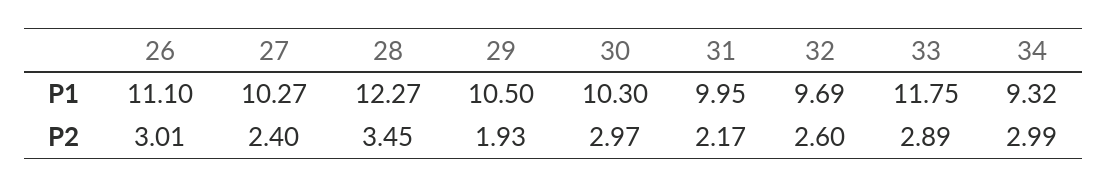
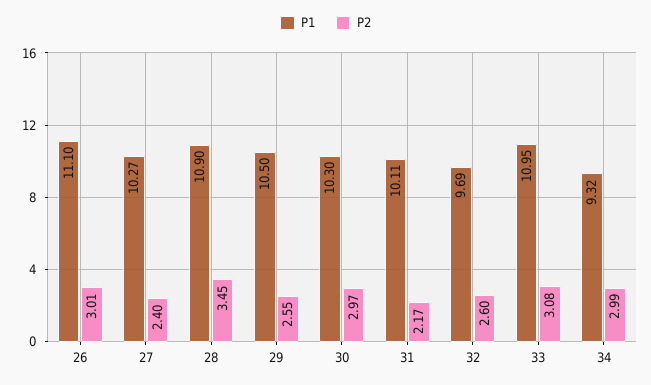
P1, 28: 12.27 -> 10.9
P1, 31: 9.95 -> 10.11
P1, 33: 11.75 -> 10.95
P2, 29: 1.93 -> 2.55
P2, 33: 2.89 -> 3.08

